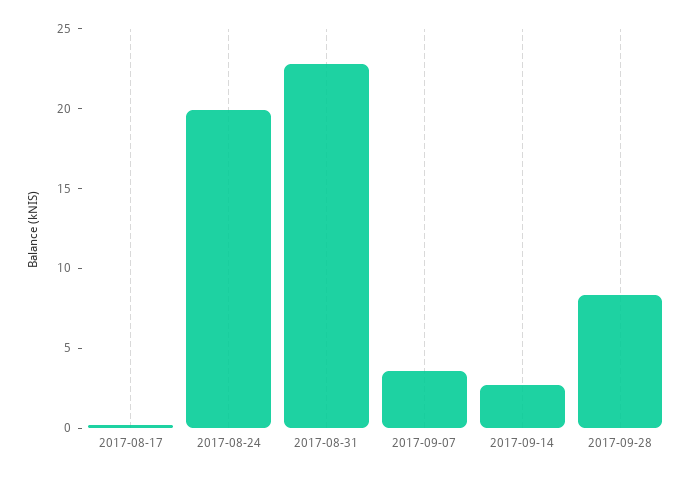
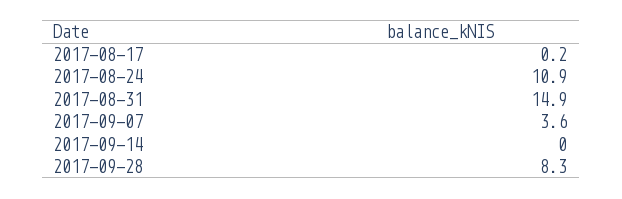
2017-08-24: 20 -> 10.9
2017-08-31: 23 -> 14.9
2017-09-14: 3 -> 0

